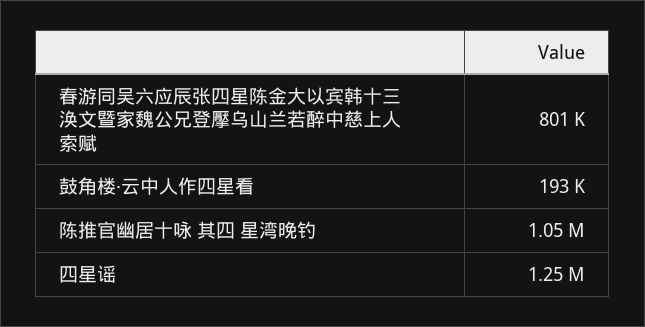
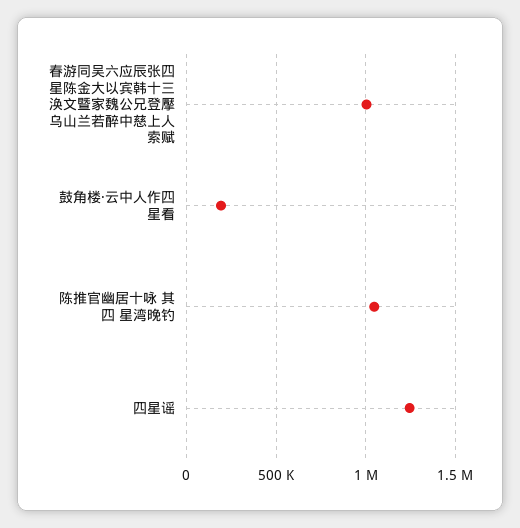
春游同吴六应辰张四星陈金大以宾韩十三涣文暨家魏公兄登擪乌山兰若醉中慈上人索赋: 801000 -> 1000000

